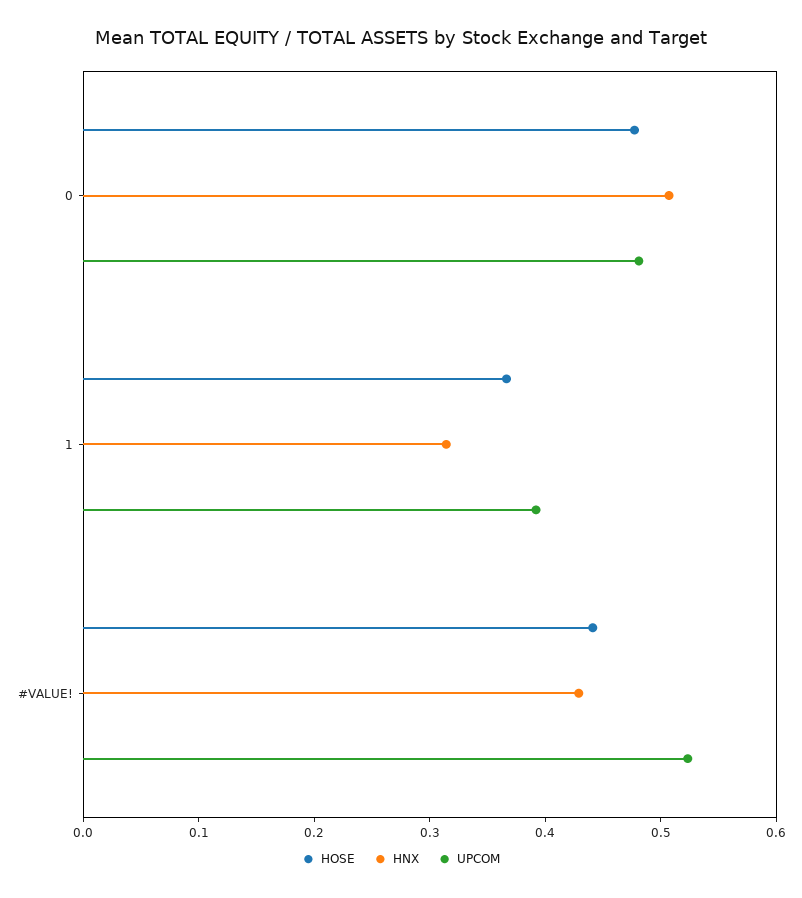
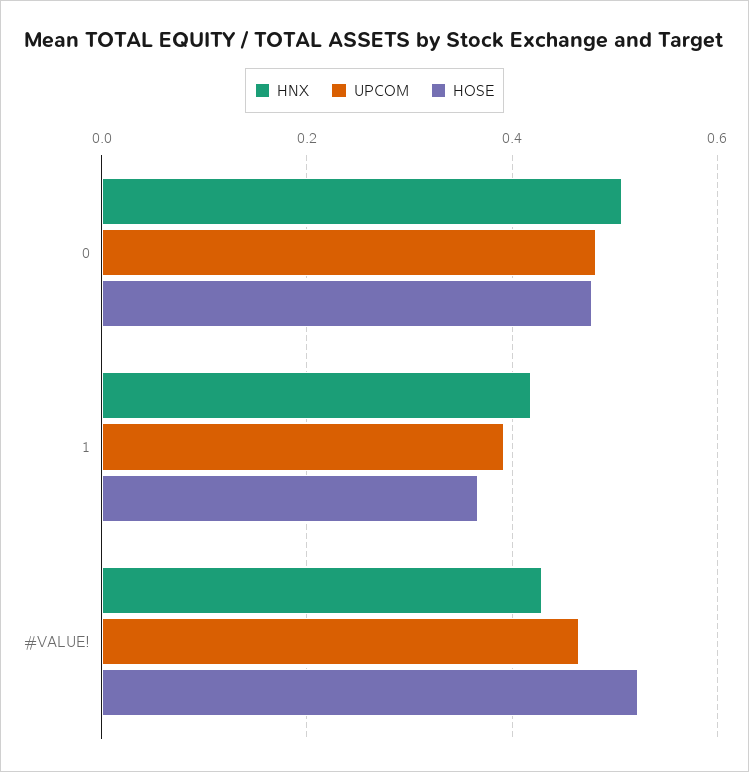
HNX, 1: 0.32 -> 0.42
HOSE, #VALUE!: 0.44 -> 0.52
UPCOM, #VALUE!: 0.52 -> 0.46

